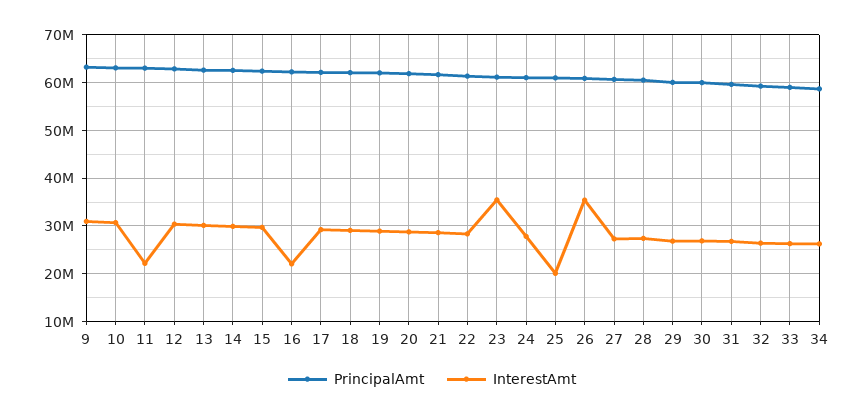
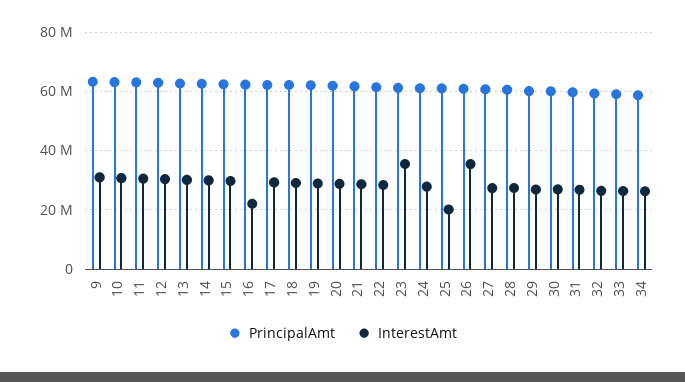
InterestAmt, 11: 22000000 -> 30000000

